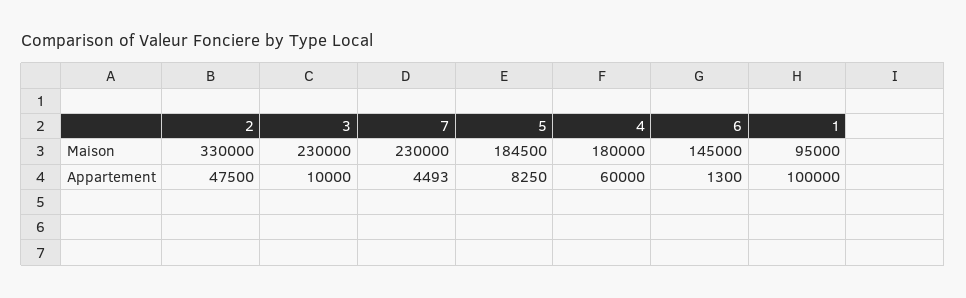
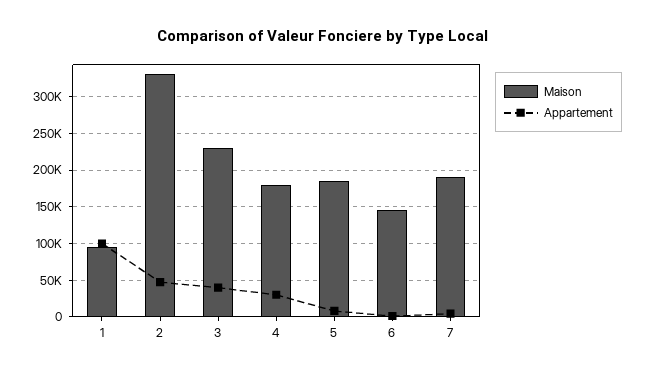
Maison, 7: 230000 -> 190000
Appartement, 3: 10000 -> 40000
Appartement, 4: 60000 -> 30000

